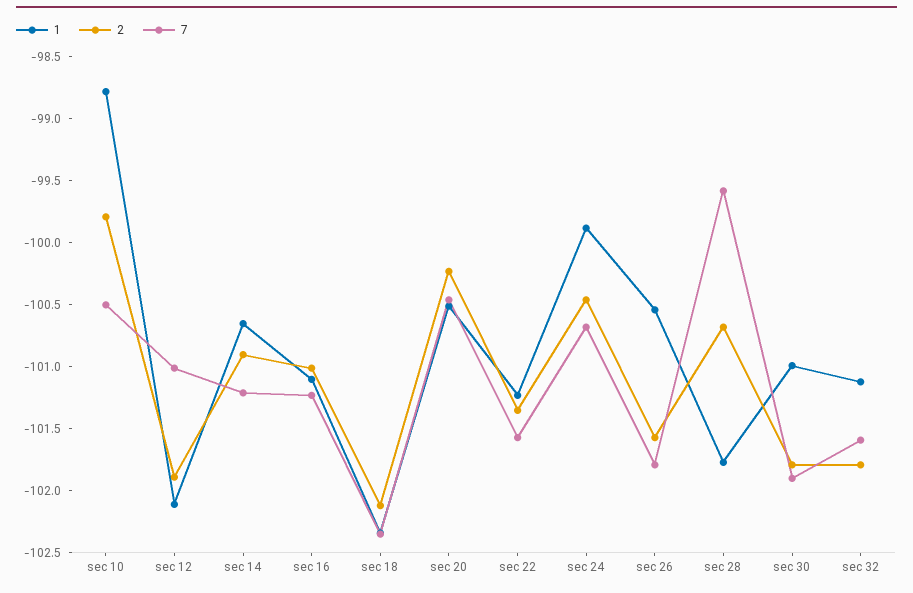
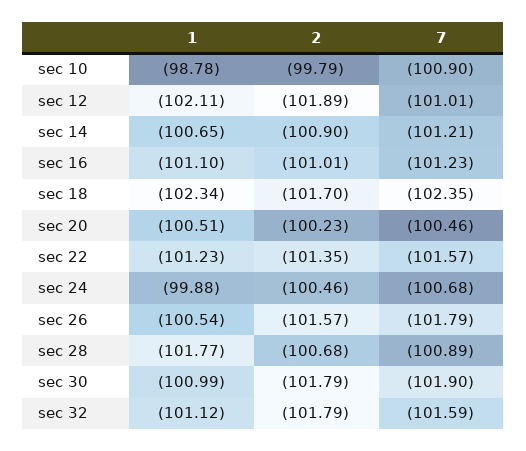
7, sec 10: -100.5 -> -100.9
2, sec 18: -102.1 -> -101.7
7, sec 28: -99.6 -> -100.89

